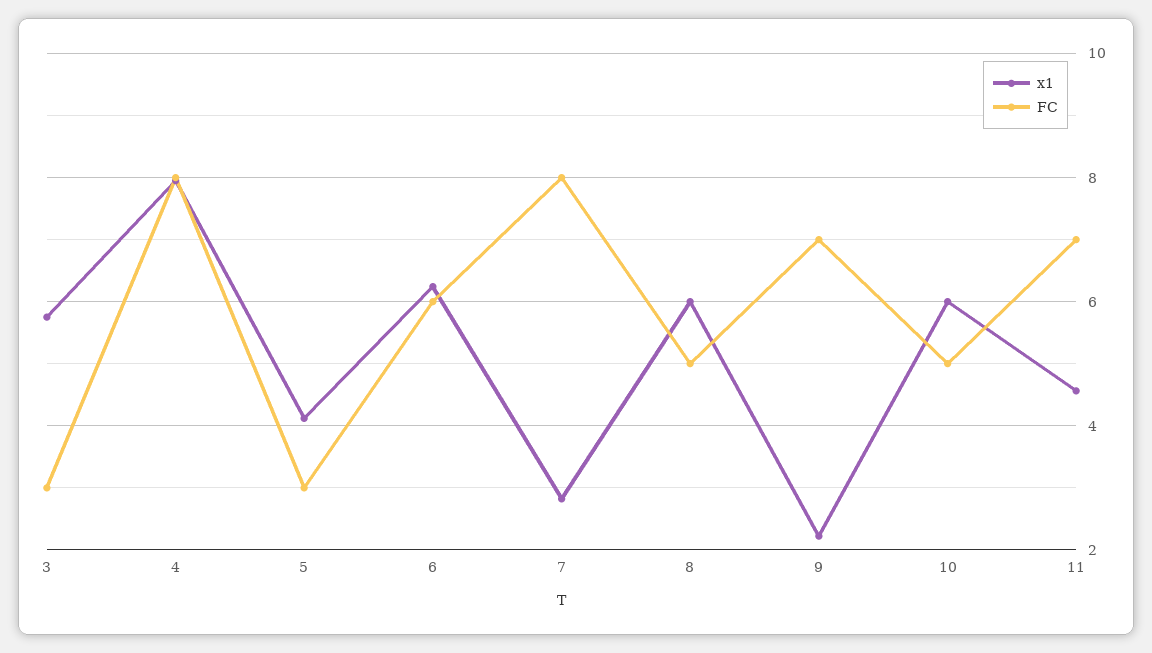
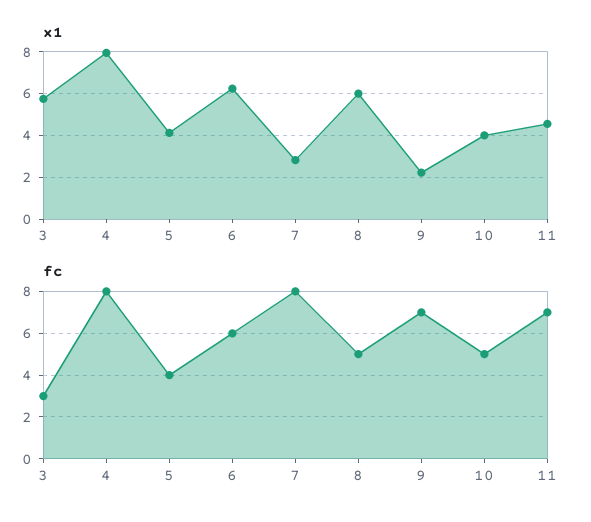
FC, 5: 3 -> 4
x1, 10: 6 -> 4

